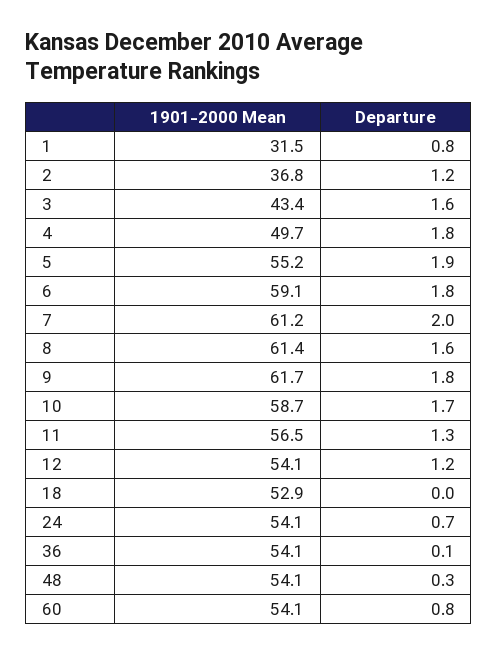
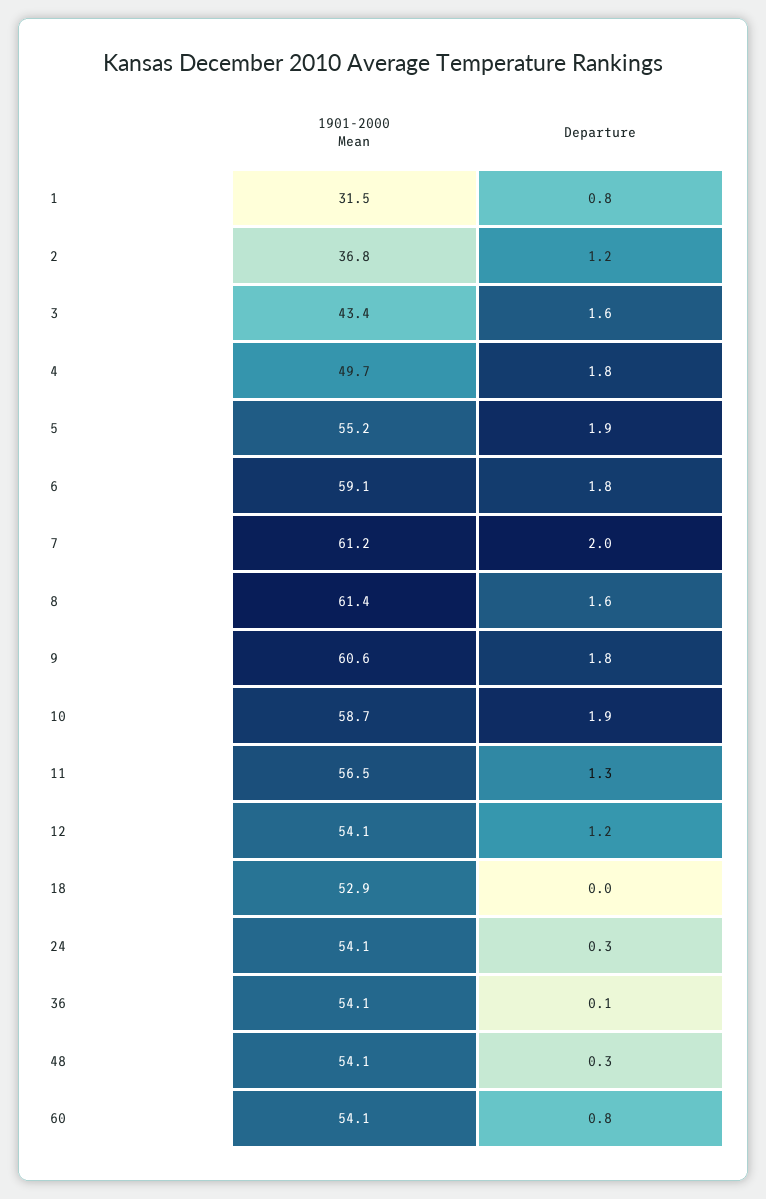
1901-2000 Mean, 9: 61.7 -> 60.6
Departure, 10: 1.7 -> 1.9
Departure, 24: 0.7 -> 0.3

